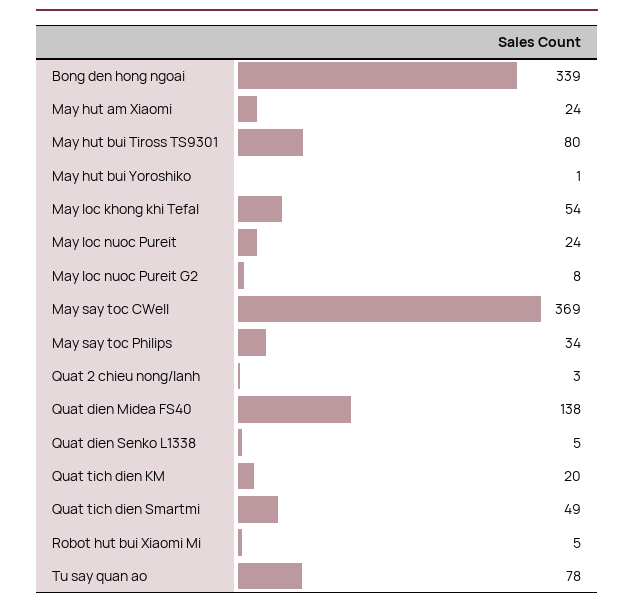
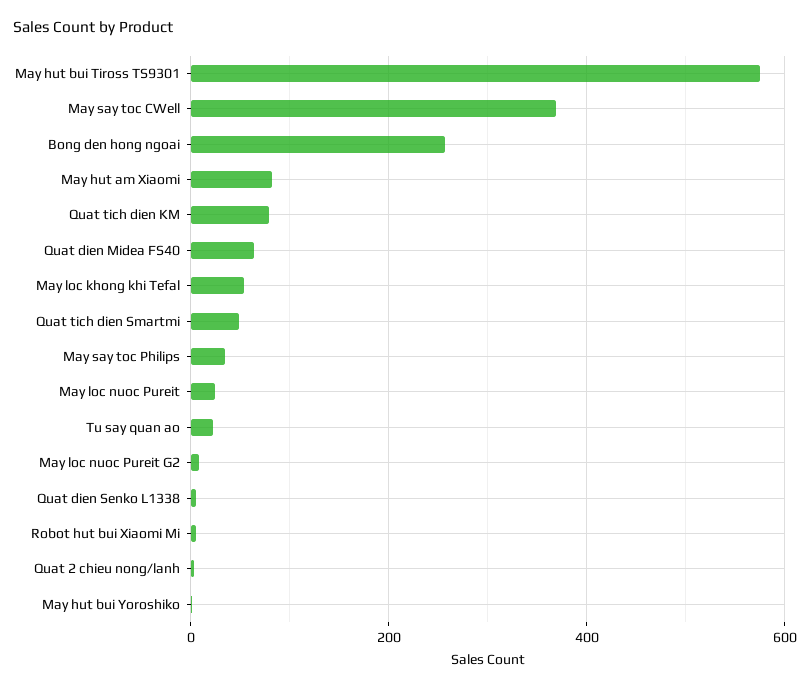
Bong den hong ngoai: 339 -> 260
May hut am Xiaomi: 24 -> 80
May hut bui Tiross TS9301: 80 -> 580
Quat dien Midea FS40: 138 -> 60
Quat tich dien KM: 20 -> 80
Tu say quan ao: 78 -> 20

